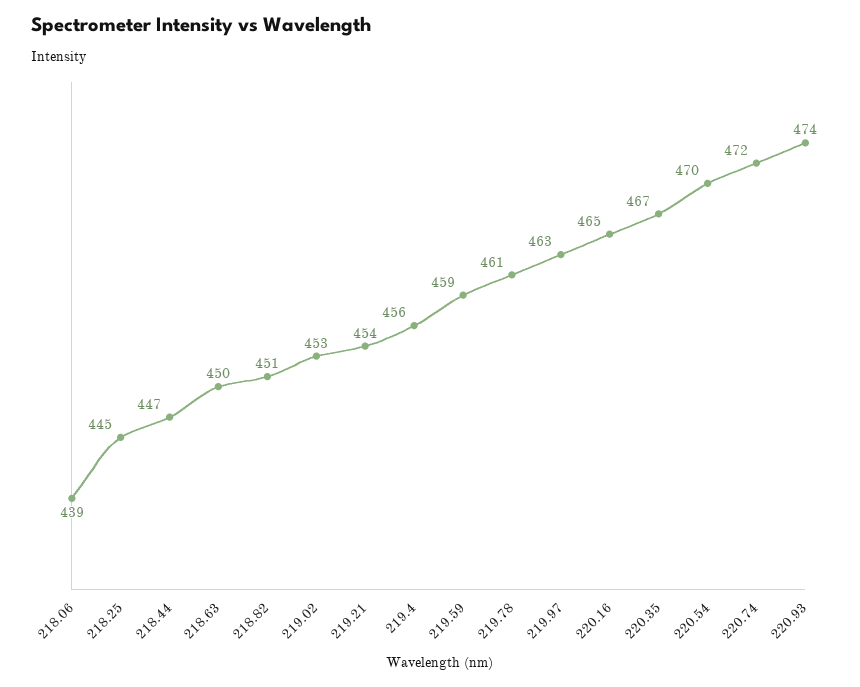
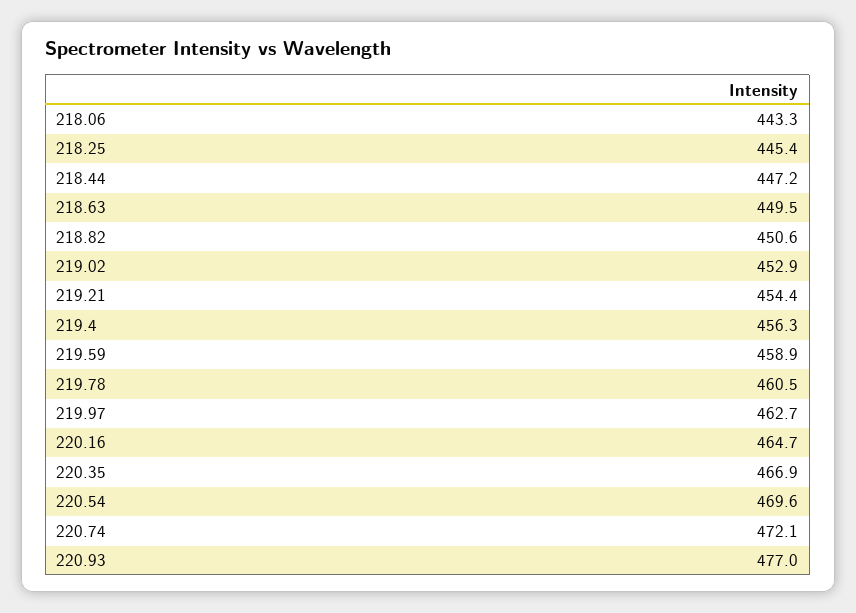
218.06: 439 -> 443.3
220.93: 474 -> 477

